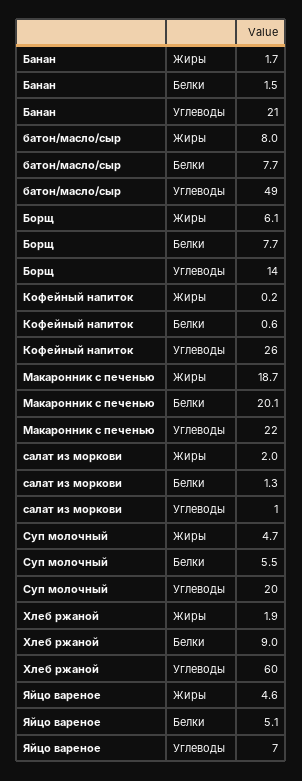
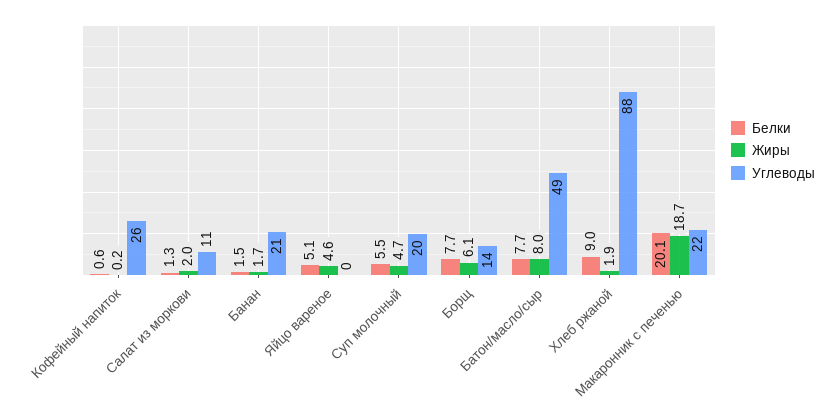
Углеводы, салат из моркови: 1 -> 11
Углеводы, Хлеб ржаной: 60 -> 88
Углеводы, Яйцо вареное: 7 -> 0

